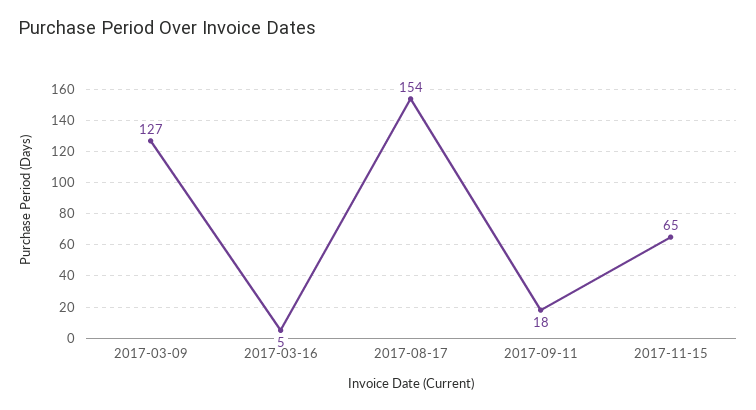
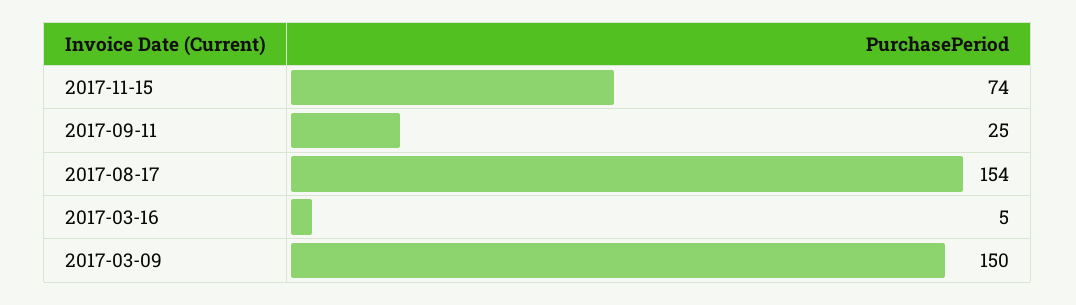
2017-03-09: 127 -> 150
2017-09-11: 18 -> 25
2017-11-15: 65 -> 74

